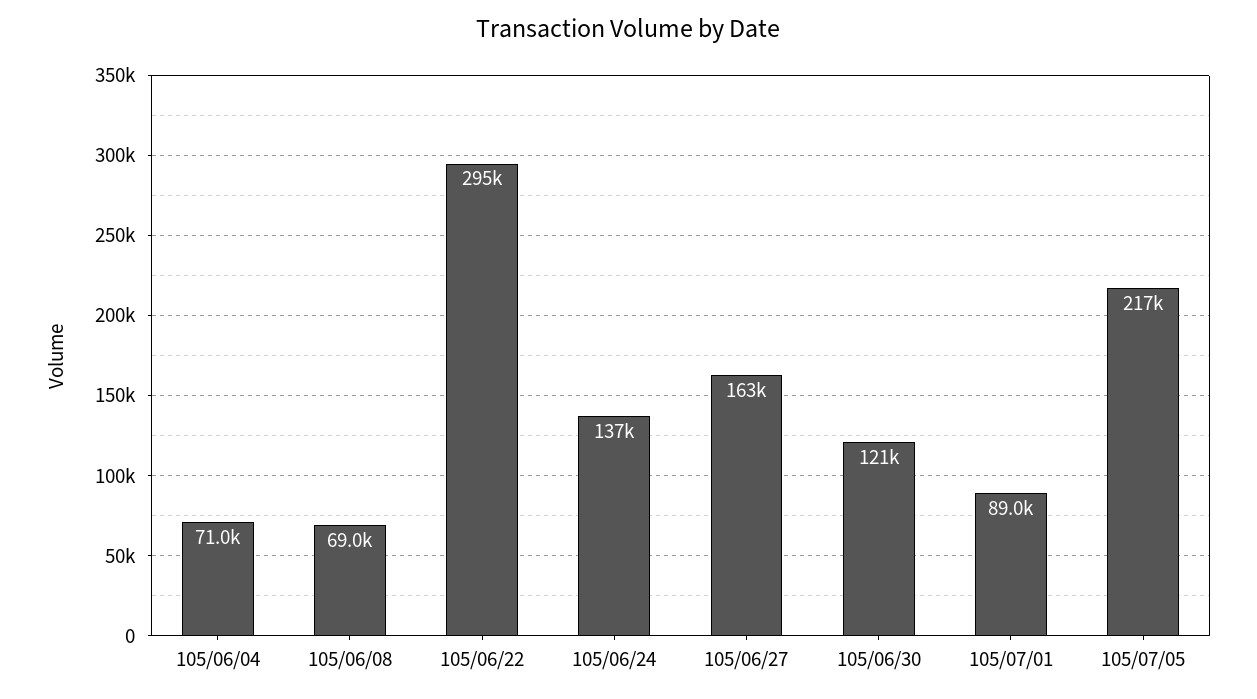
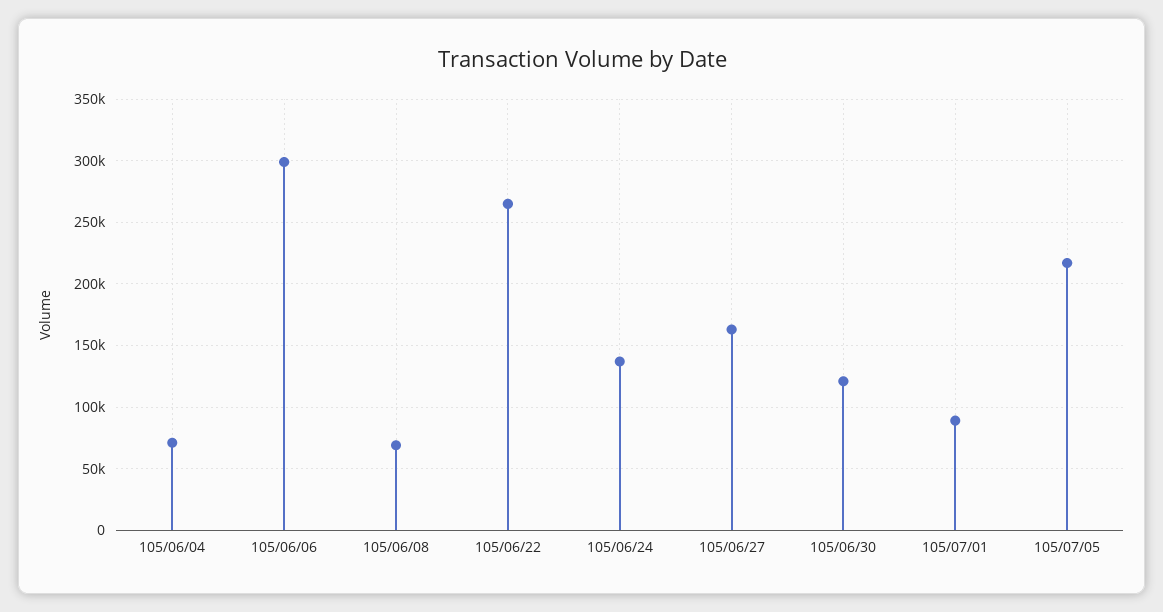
105/06/22: 295000 -> 265000
105/06/06: none -> 300000

